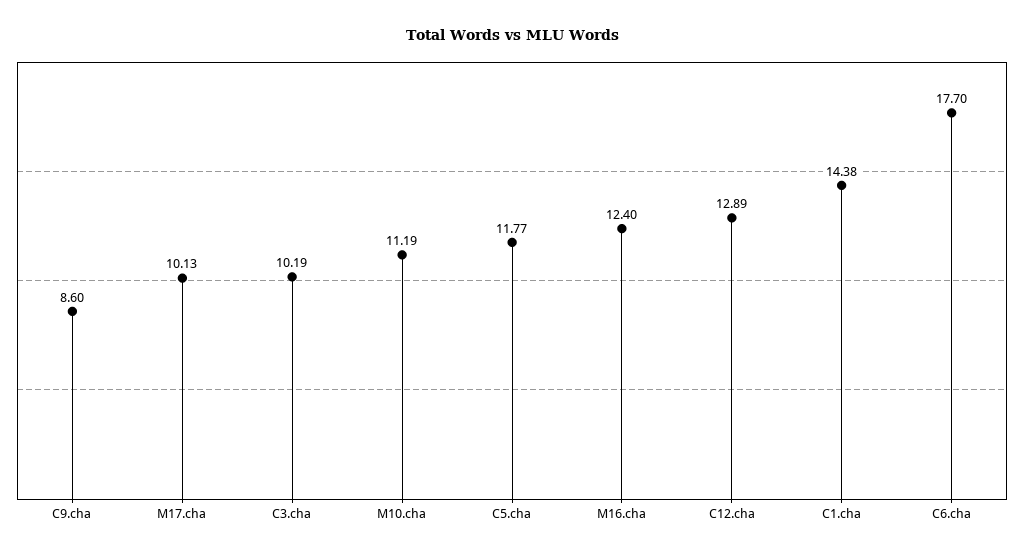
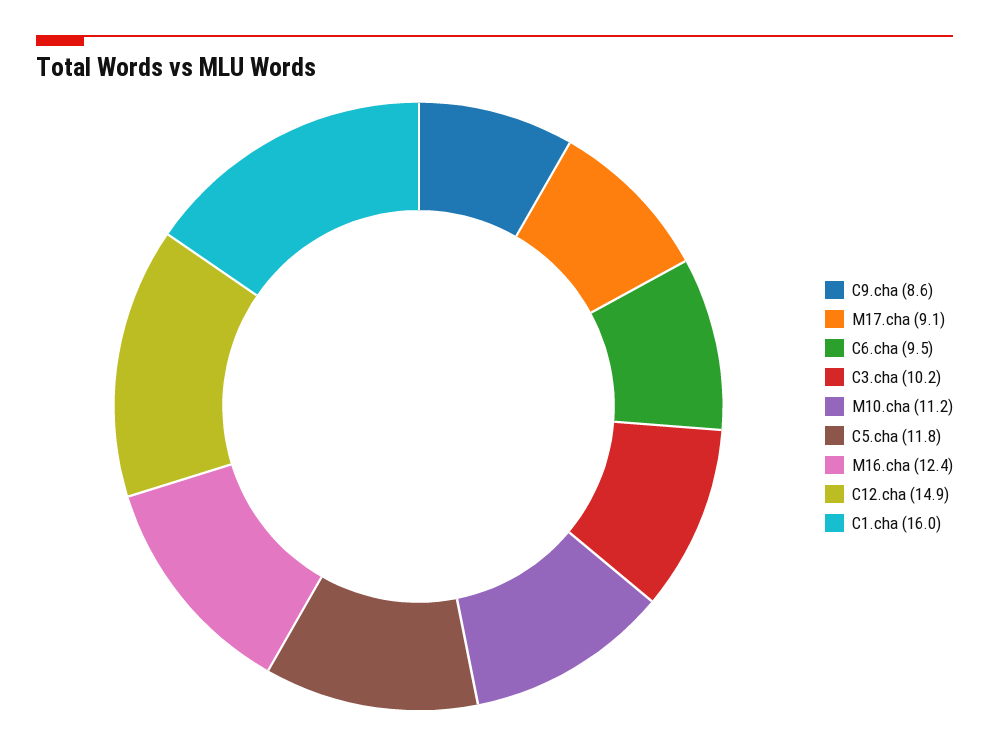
M17.cha: 10.13 -> 9.1
C12.cha: 12.89 -> 14.9
C1.cha: 14.38 -> 16
C6.cha: 17.7 -> 9.5

